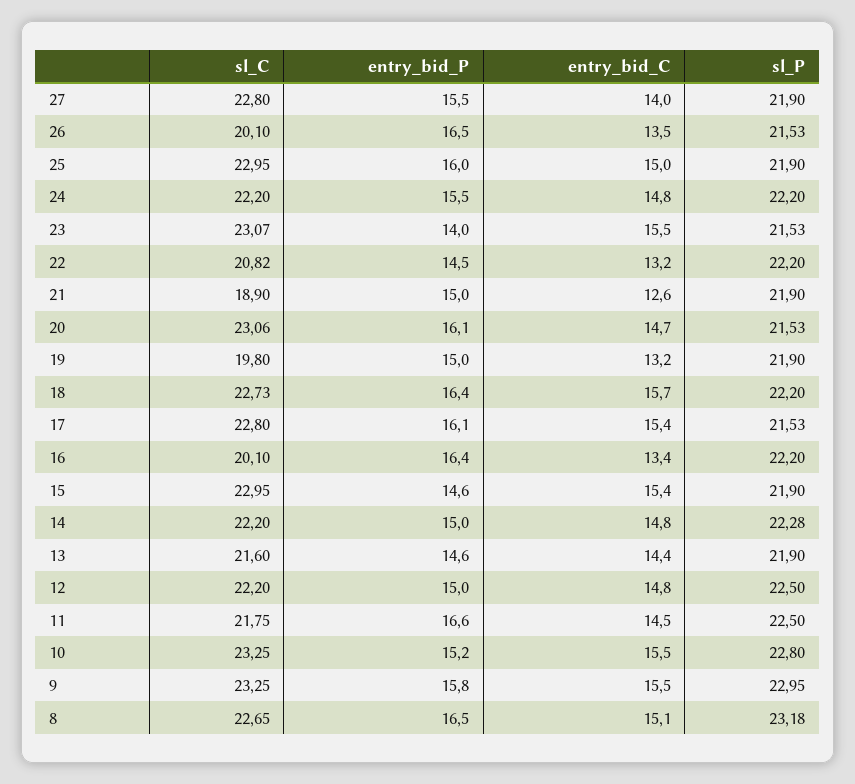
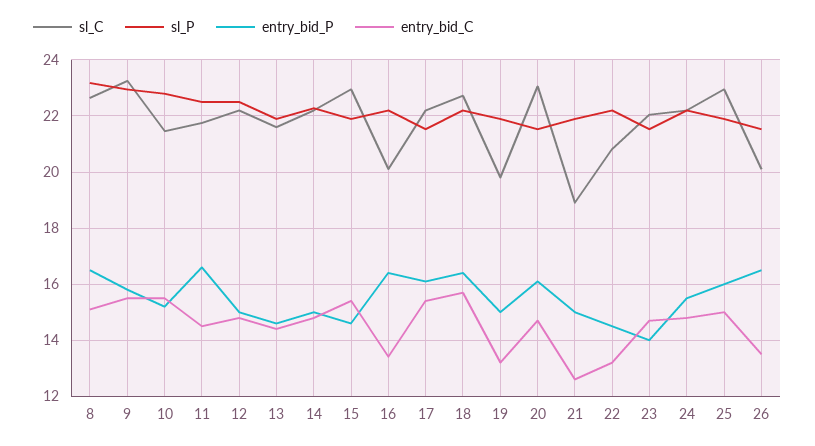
sl_C, 27: 22.8 -> none
entry_bid_P, 27: 15.5 -> none
entry_bid_C, 27: 14 -> none
sl_P, 27: 21.9 -> none
sl_C, 23: 23.07 -> 22
entry_bid_C, 23: 15.5 -> 14.75
sl_C, 17: 22.8 -> 22.25
sl_C, 10: 23.25 -> 21.5

